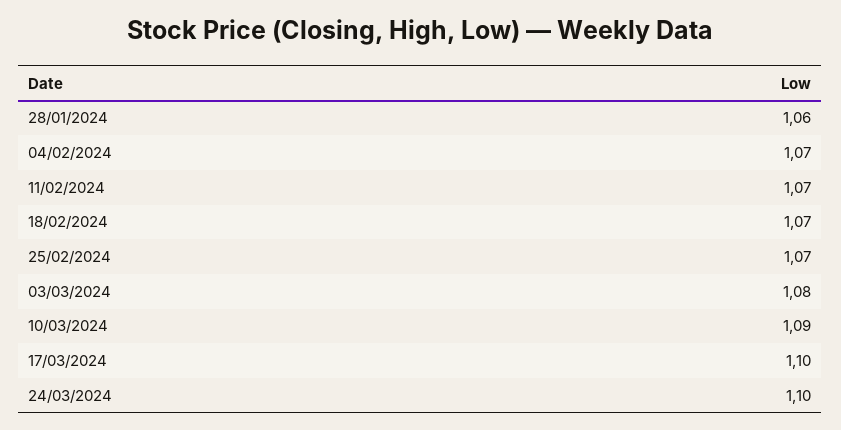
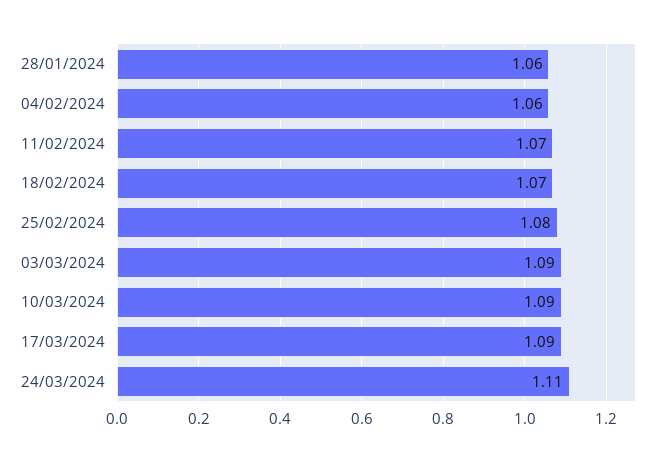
04/02/2024: 1.07 -> 1.06
25/02/2024: 1.07 -> 1.08
03/03/2024: 1.08 -> 1.09
17/03/2024: 1.1 -> 1.09
24/03/2024: 1.1 -> 1.11

